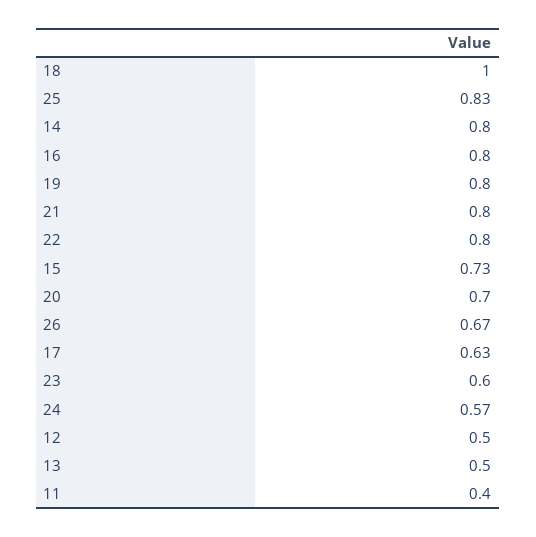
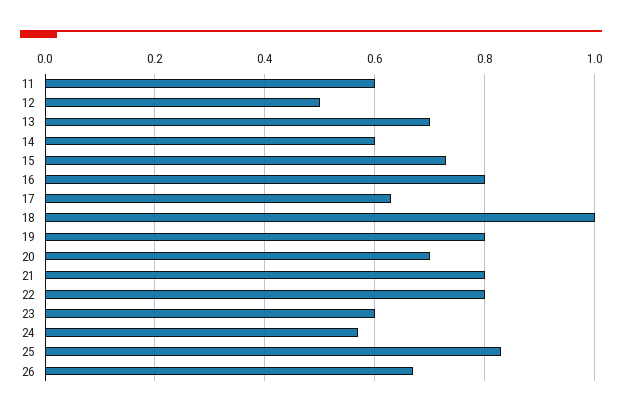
14: 0.8 -> 0.6
13: 0.5 -> 0.7
11: 0.4 -> 0.6

